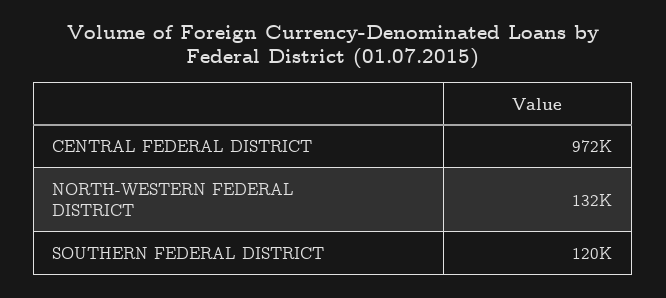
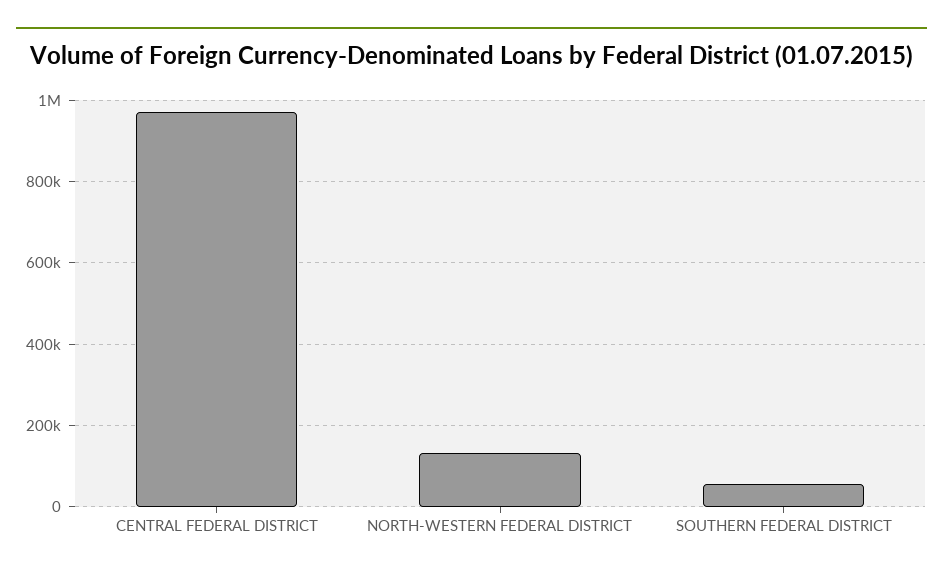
SOUTHERN FEDERAL DISTRICT: 120000 -> 60000

